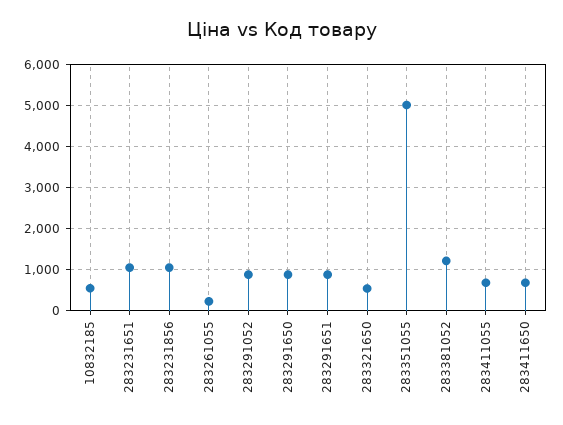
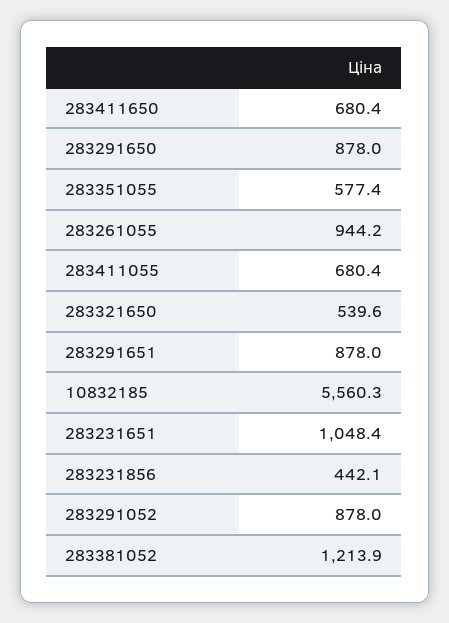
10832185: 600 -> 5560.3
283231856: 1000 -> 442.1
283261055: 200 -> 944.2
283351055: 5000 -> 577.4

